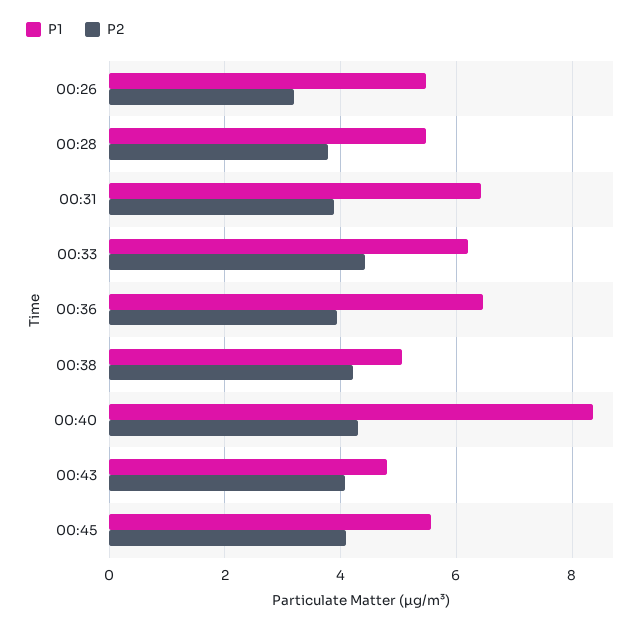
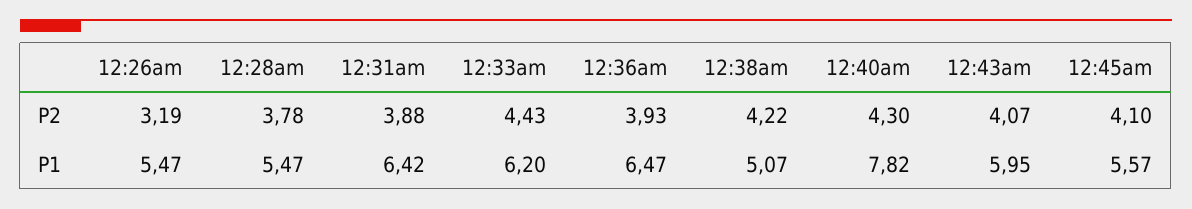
P1, 00:40: 8.4 -> 7.82
P1, 00:43: 4.8 -> 5.95

